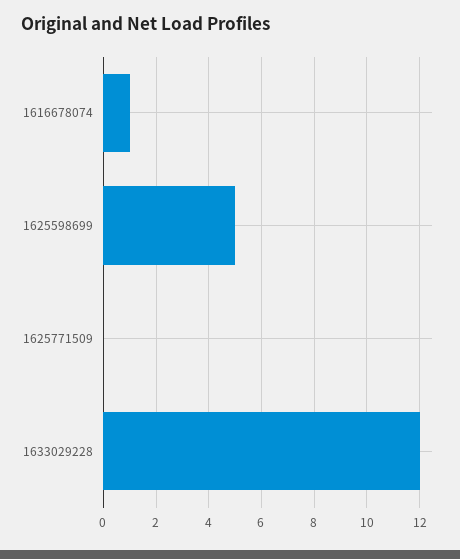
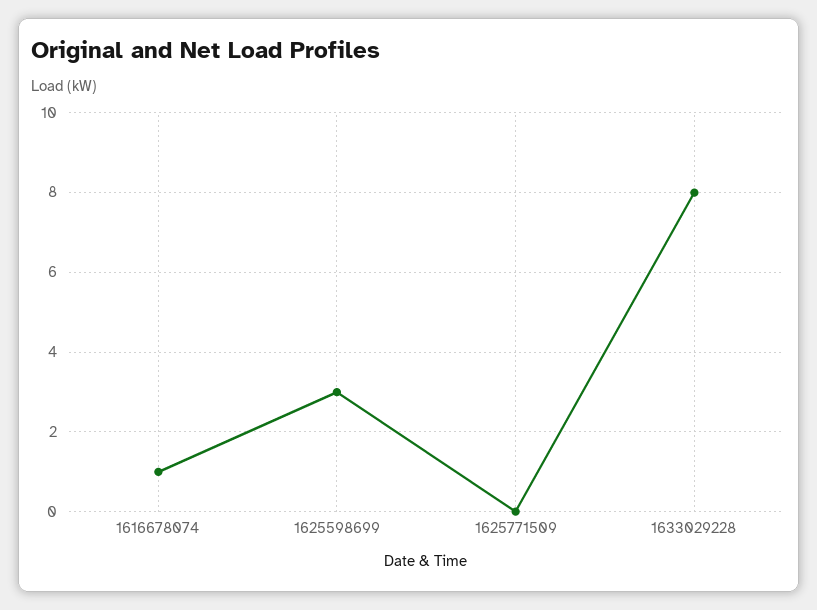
1625598699: 5 -> 3
1633029228: 12 -> 8

